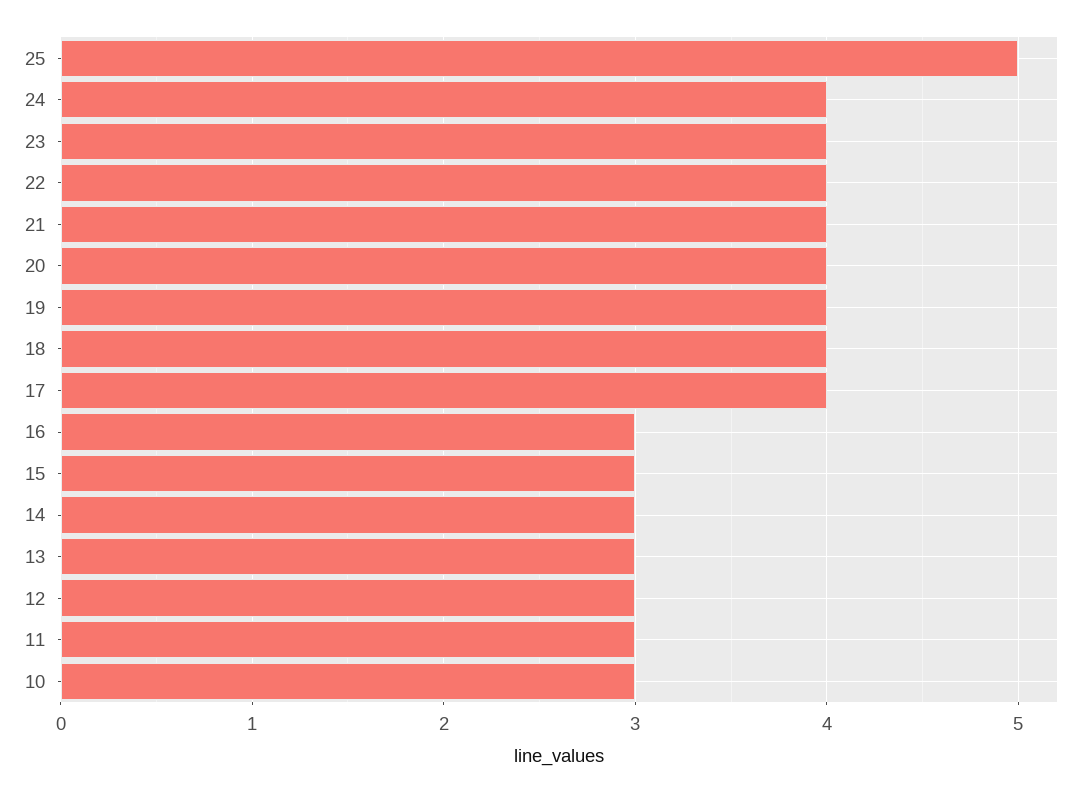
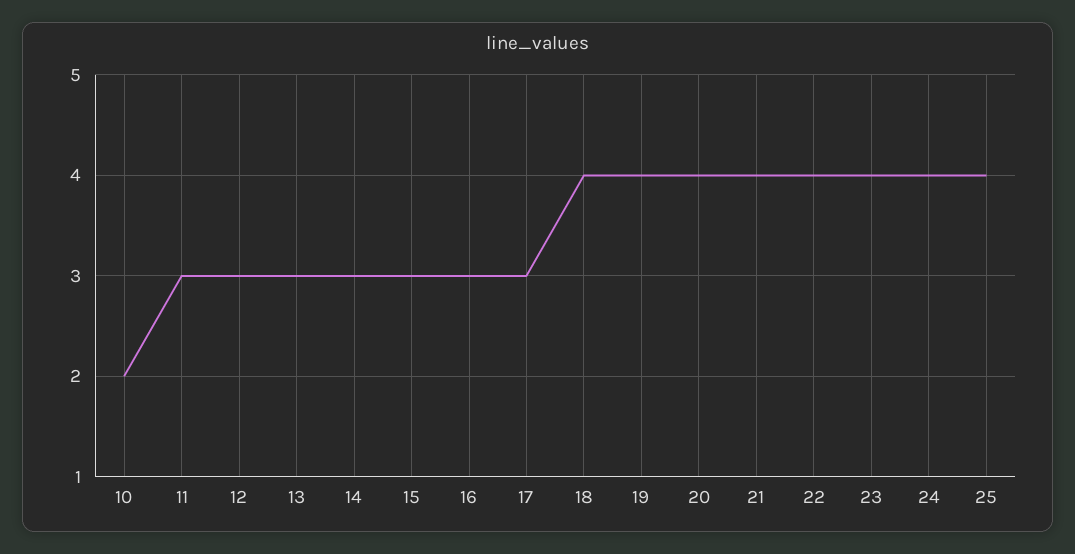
25: 5 -> 4
17: 4 -> 3
10: 3 -> 2

